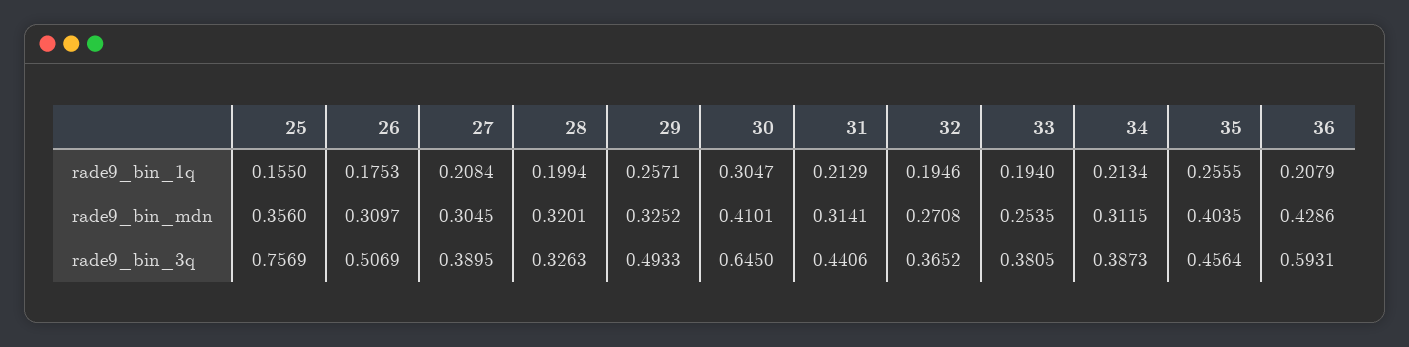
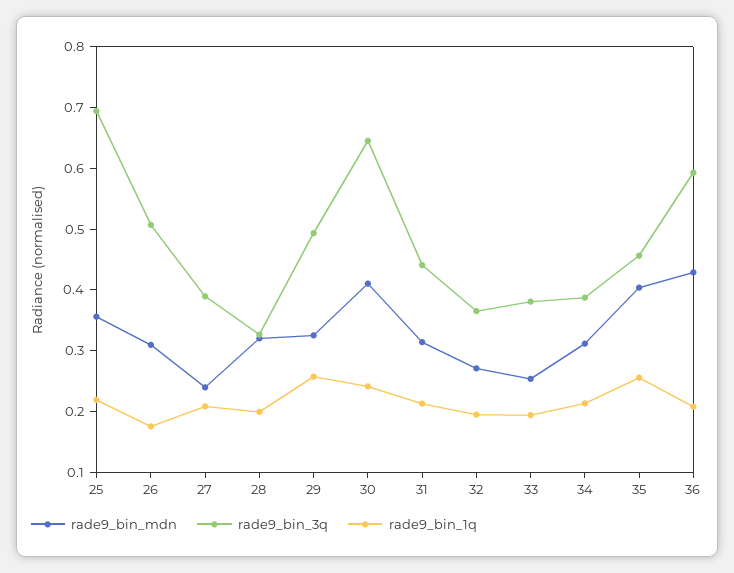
rade9_bin_1q, 25: 0.155 -> 0.22
rade9_bin_1q, 30: 0.3047 -> 0.24
rade9_bin_mdn, 27: 0.3045 -> 0.24
rade9_bin_3q, 25: 0.7569 -> 0.7

